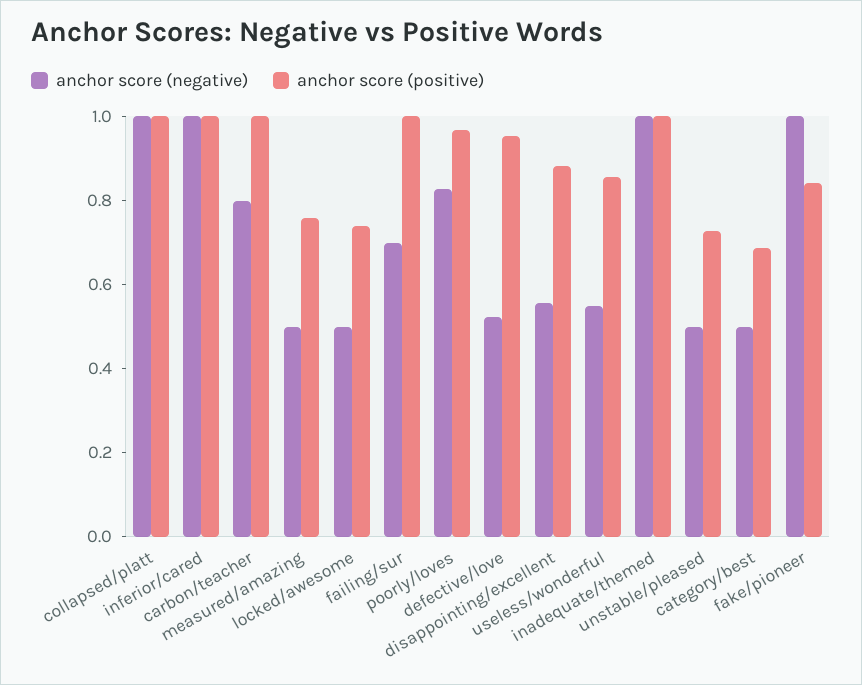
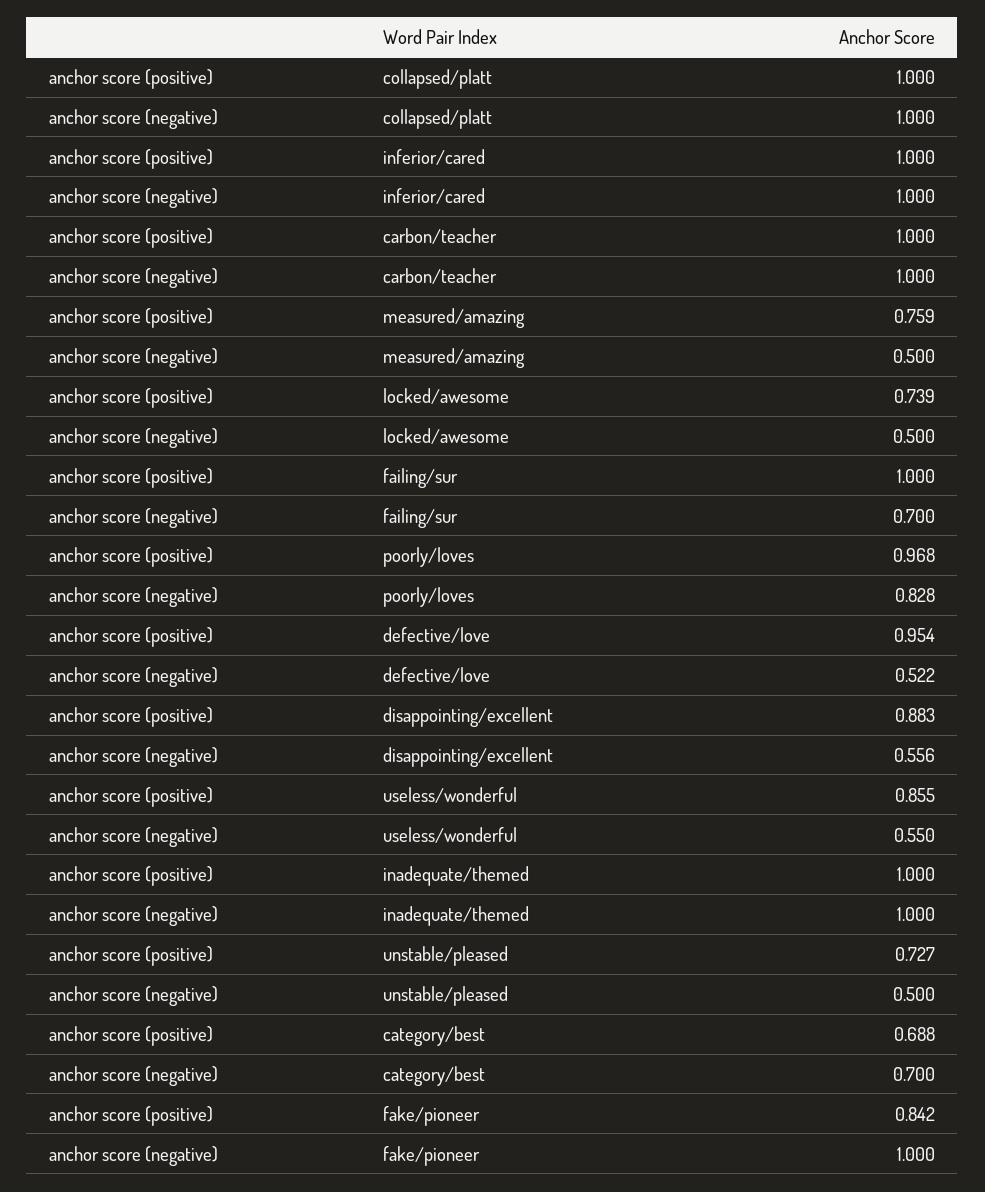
anchor score (negative), carbon/teacher: 0.8 -> 1
anchor score (negative), category/best: 0.5 -> 0.7

